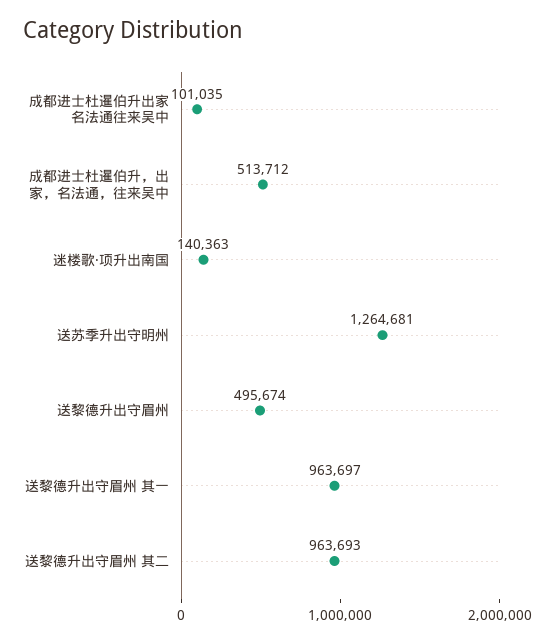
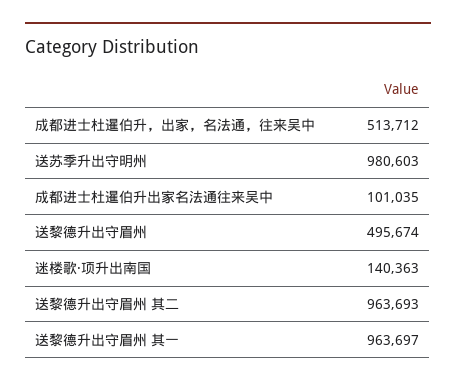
送苏季升出守明州: 1264681 -> 980603

